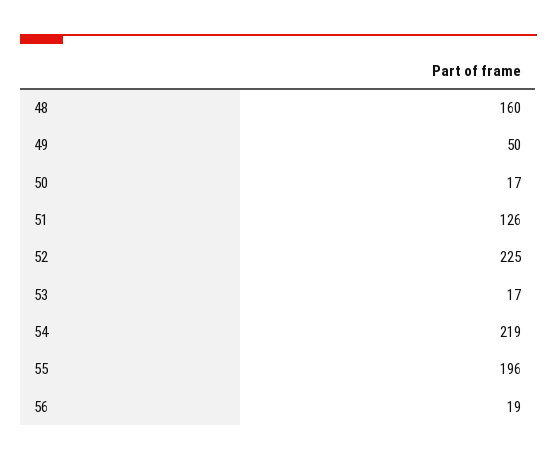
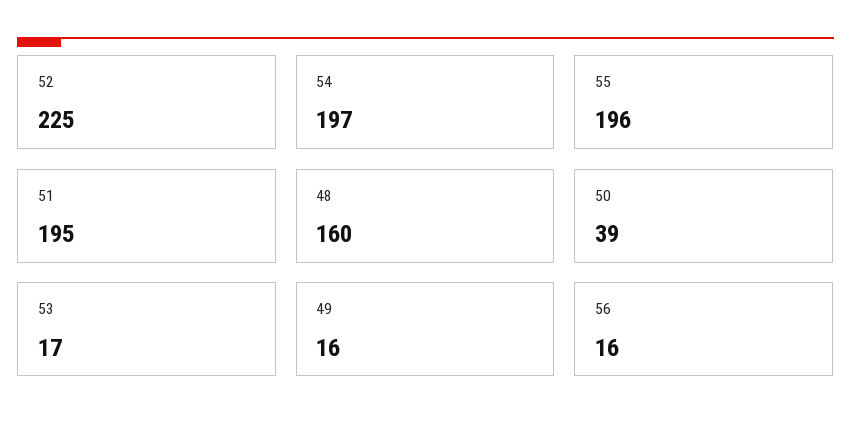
49: 50 -> 16
50: 17 -> 39
51: 126 -> 195
54: 219 -> 197
56: 19 -> 16

